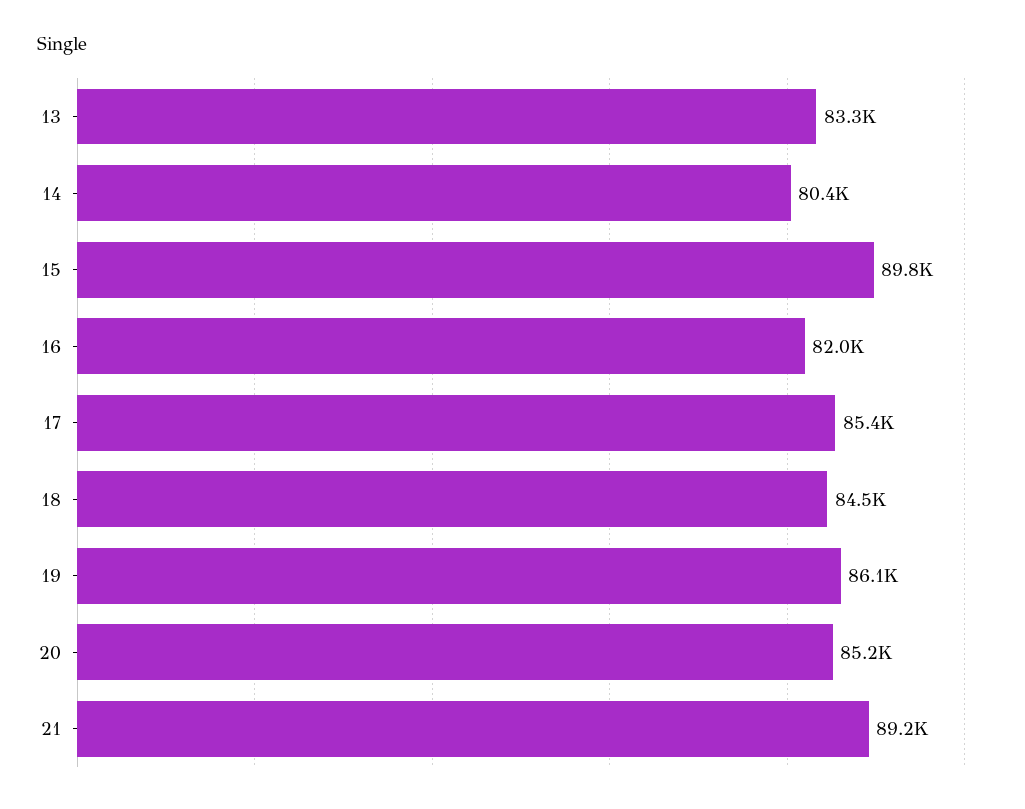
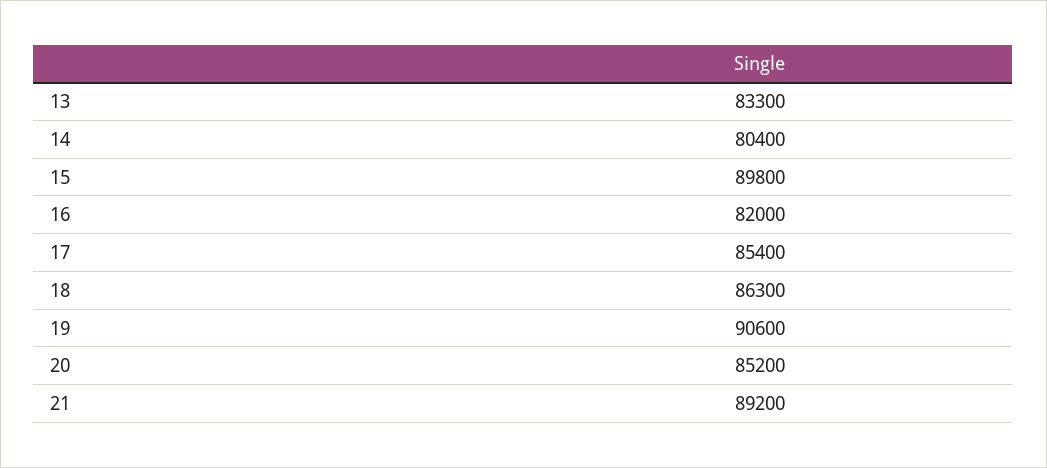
18: 84500 -> 86300
19: 86100 -> 90600

